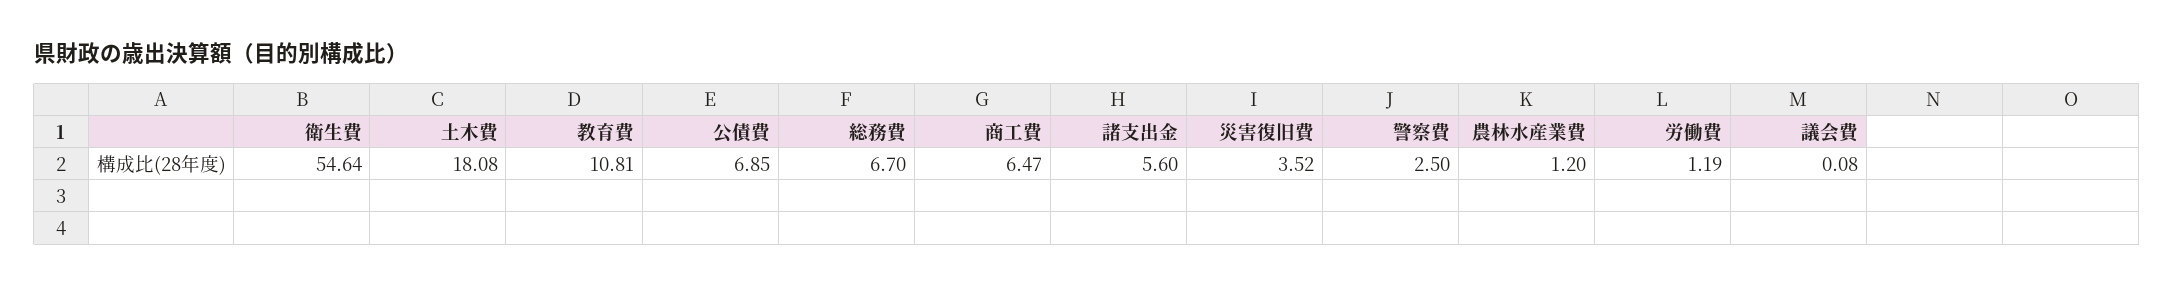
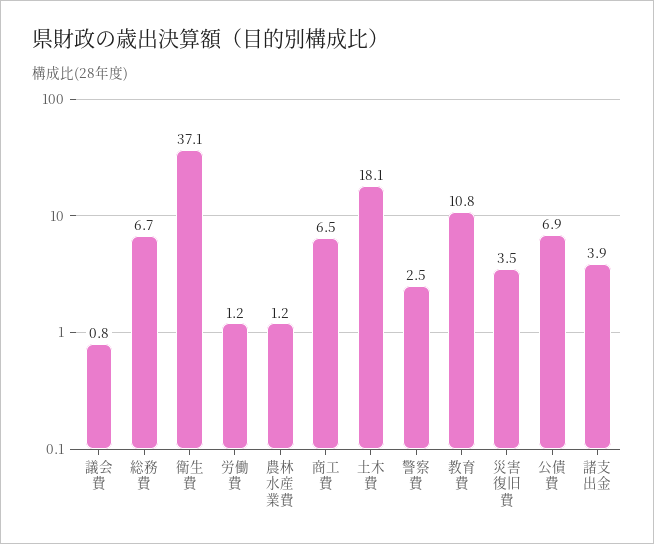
衛生費: 54.64 -> 37.1
諸支出金: 5.6 -> 3.9
議会費: 0.08 -> 0.8

